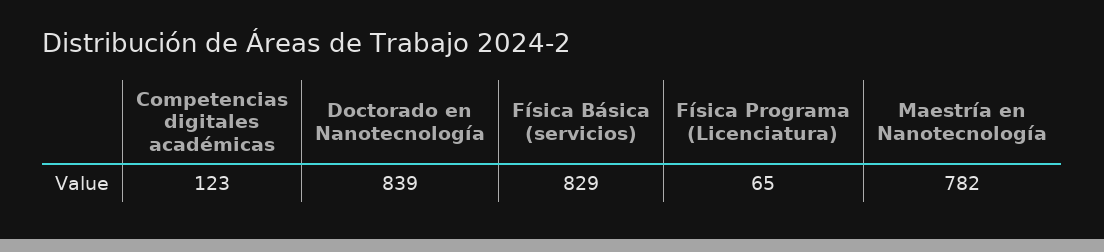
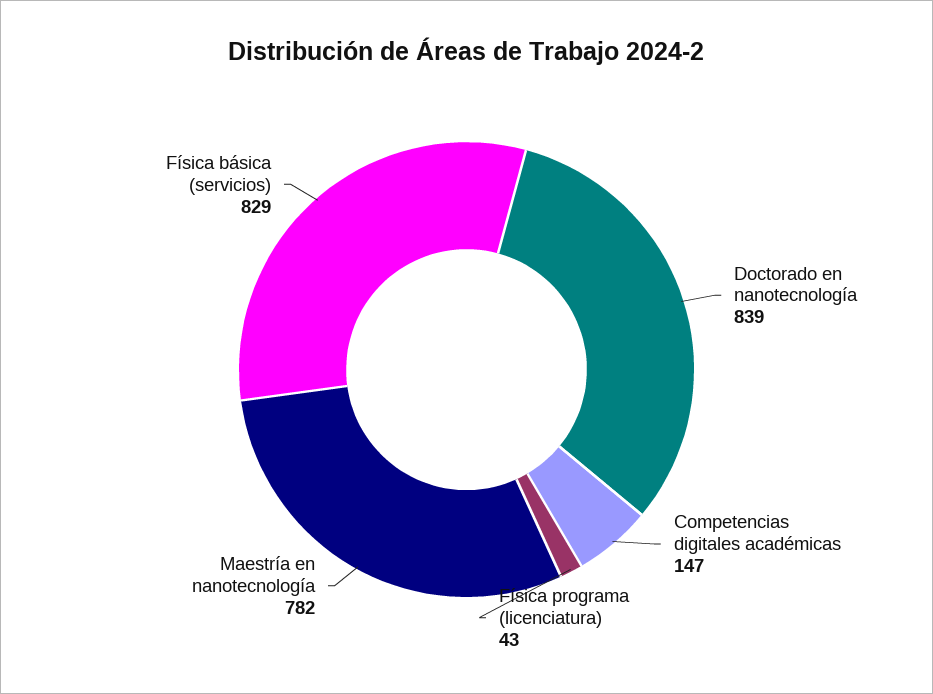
Competencias digitales académicas: 123 -> 147
Física Programa (Licenciatura): 65 -> 43

